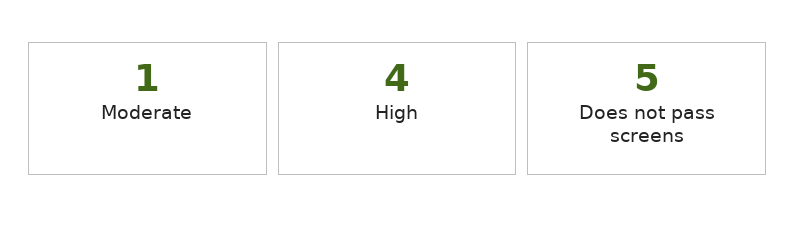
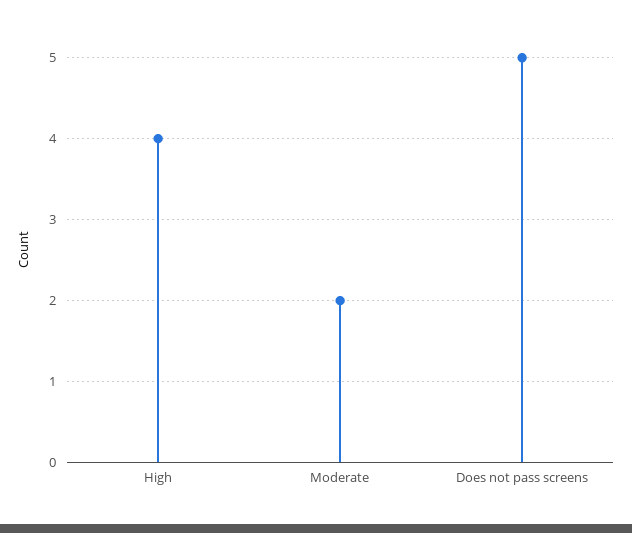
Moderate: 1 -> 2

